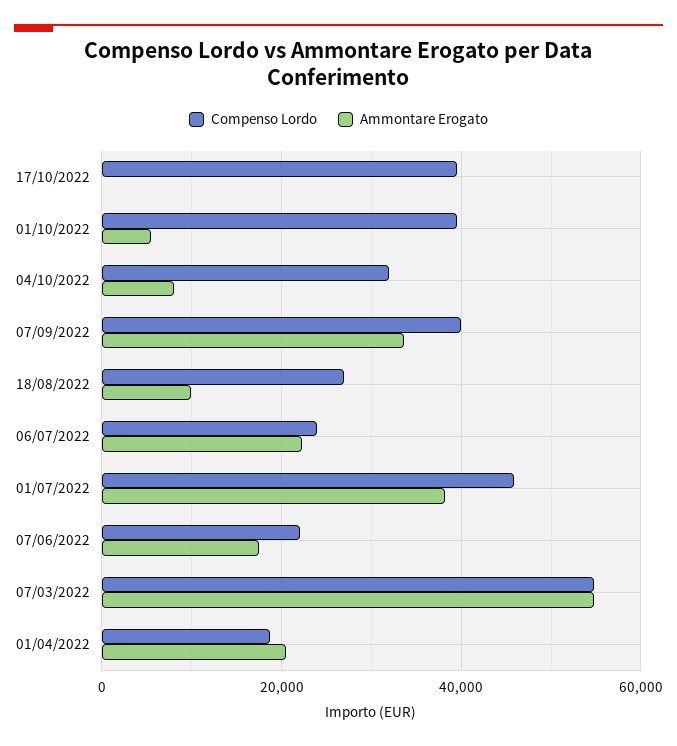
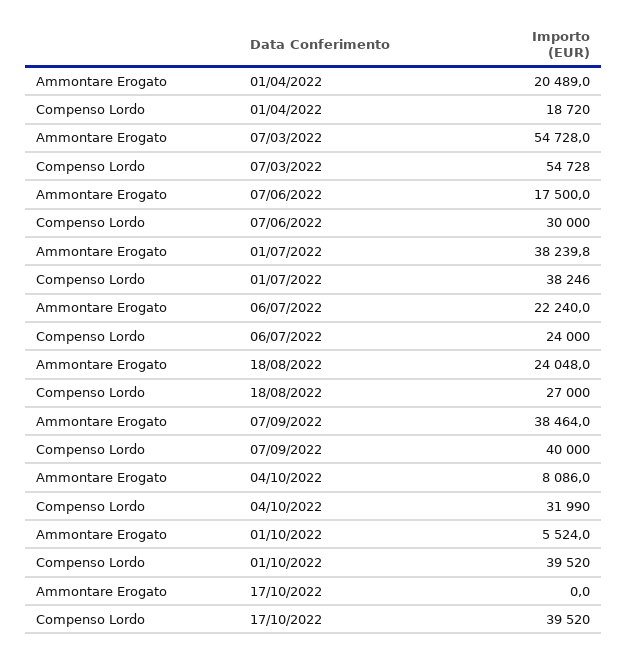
Ammontare Erogato, 07/09/2022: 34000 -> 38464
Ammontare Erogato, 18/08/2022: 10000 -> 24048
Compenso Lordo, 01/07/2022: 46000 -> 38246
Compenso Lordo, 07/06/2022: 22000 -> 30000

